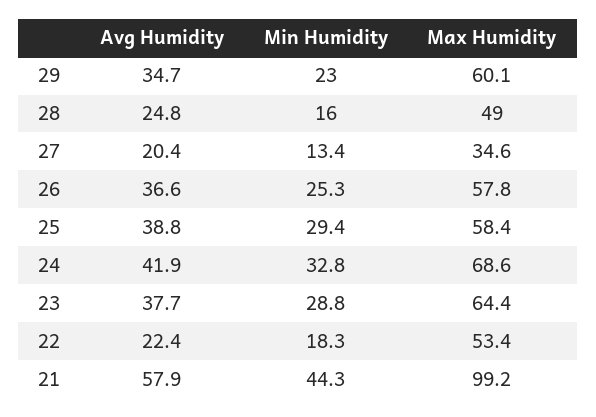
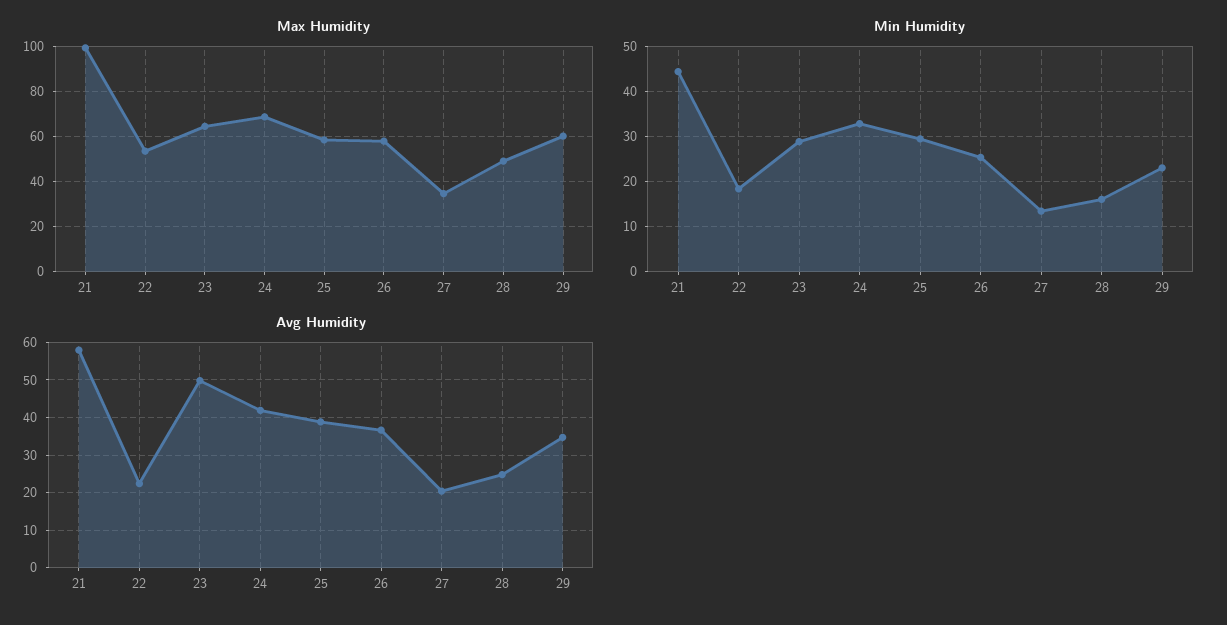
Avg Humidity, 23: 37.7 -> 50

